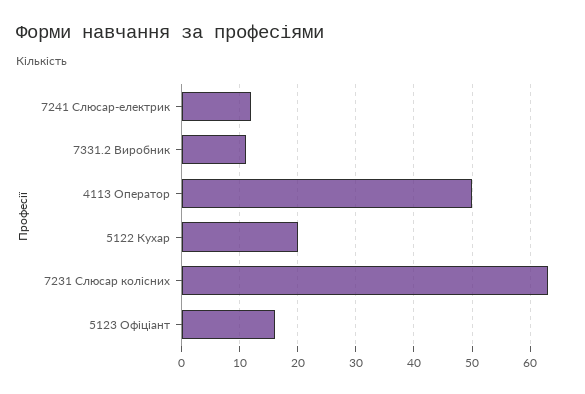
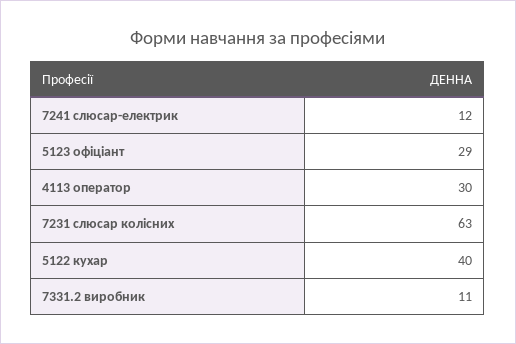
4113 Оператор: 50 -> 30
5122 Кухар: 20 -> 40
5123 Офіціант: 15 -> 29

